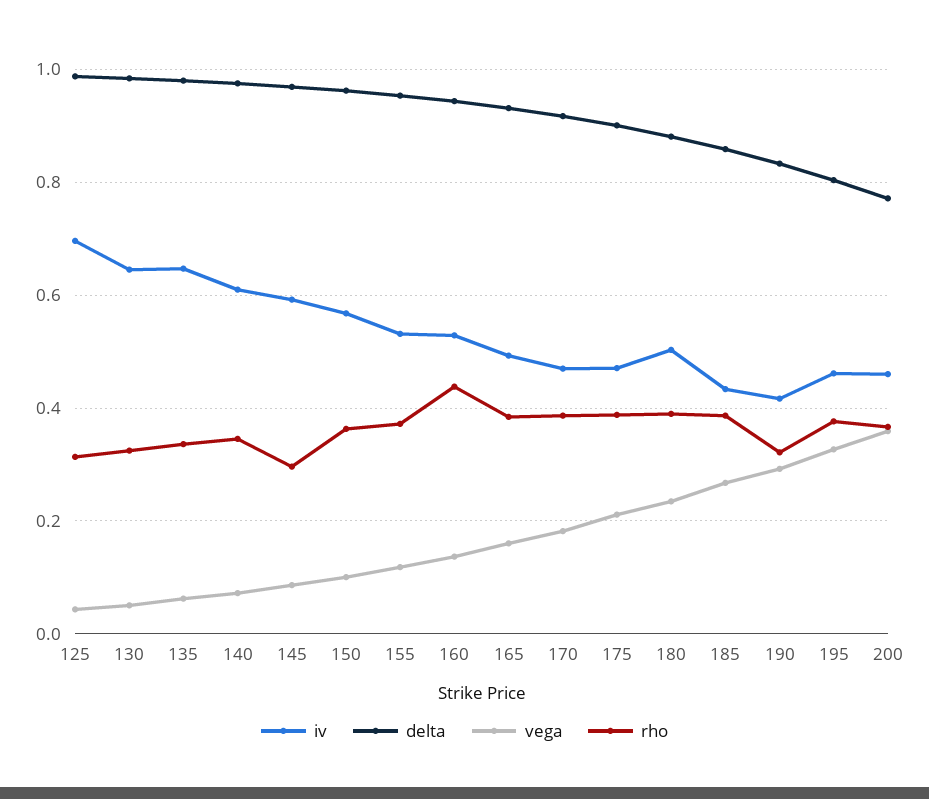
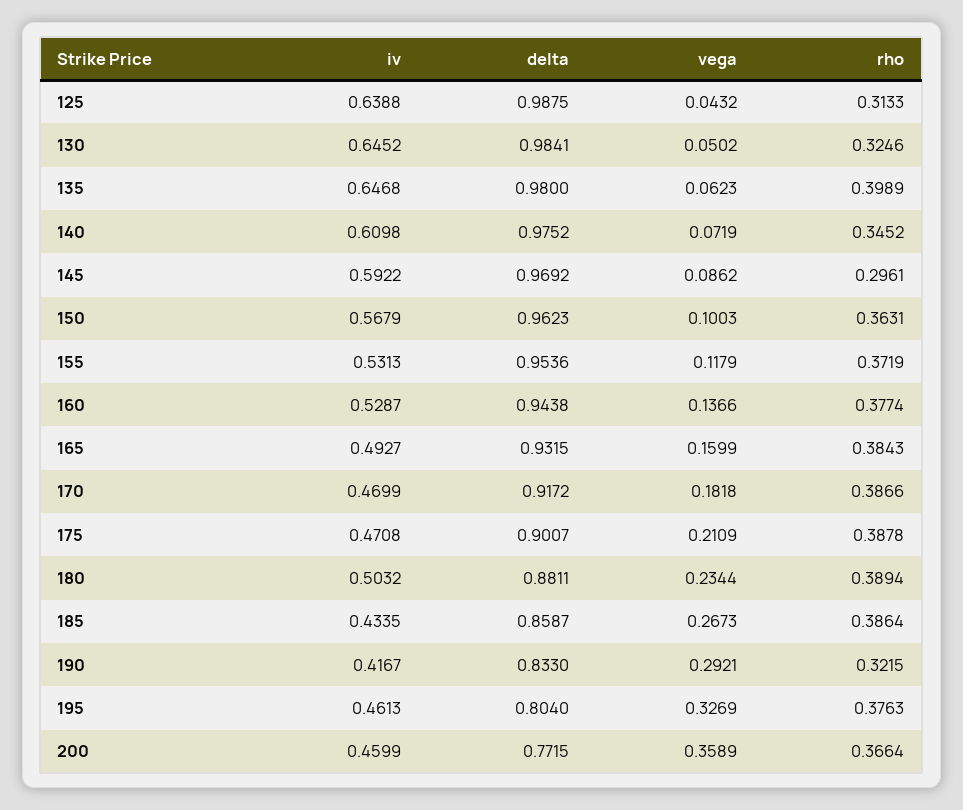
iv, 125: 0.7 -> 0.6388
rho, 135: 0.34 -> 0.3989
rho, 160: 0.44 -> 0.3774

